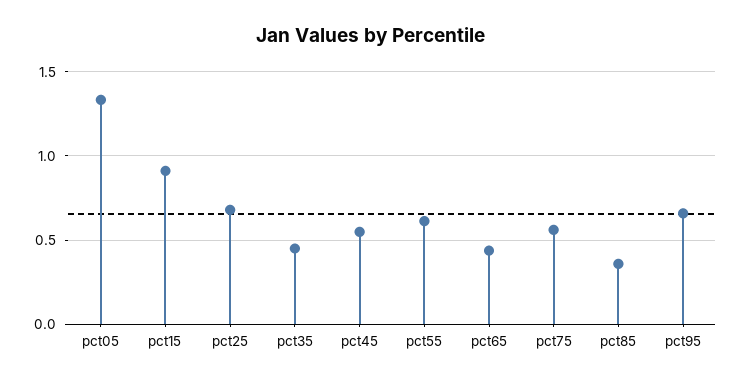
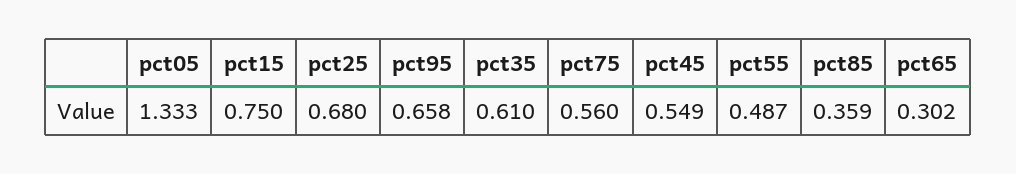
pct15: 0.9 -> 0.75
pct35: 0.45 -> 0.61
pct55: 0.6 -> 0.487
pct65: 0.45 -> 0.302

